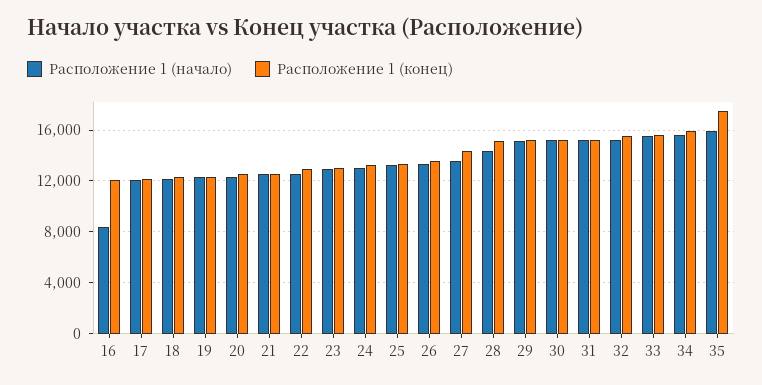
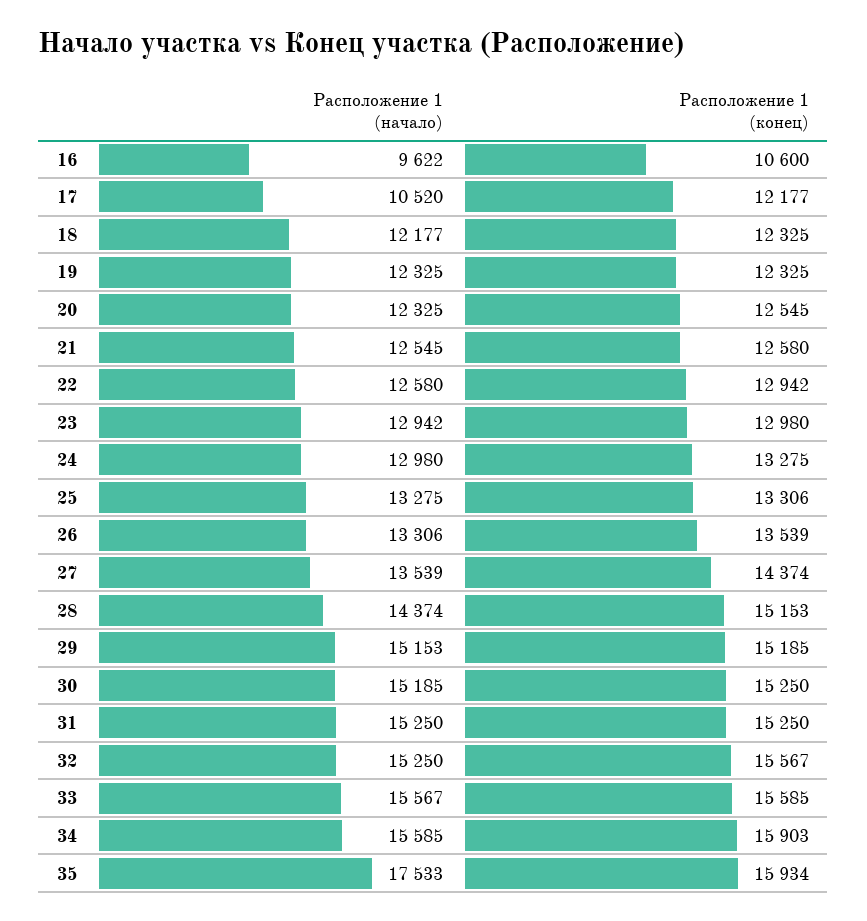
Расположение 1 (начало), 16: 8500 -> 9622
Расположение 1 (конец), 16: 12000 -> 10600
Расположение 1 (начало), 17: 12000 -> 10520
Расположение 1 (начало), 35: 16000 -> 17533
Расположение 1 (конец), 35: 17500 -> 15934

